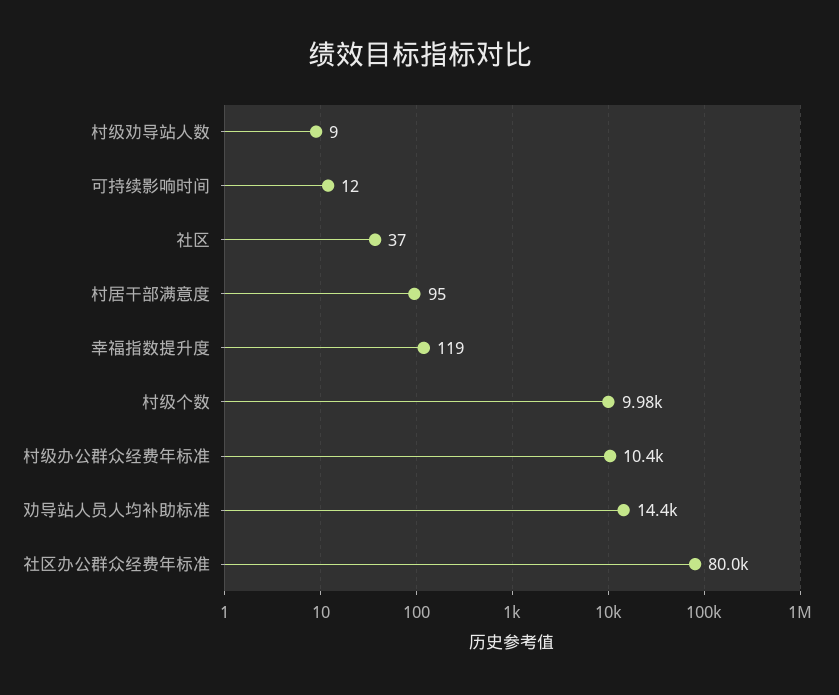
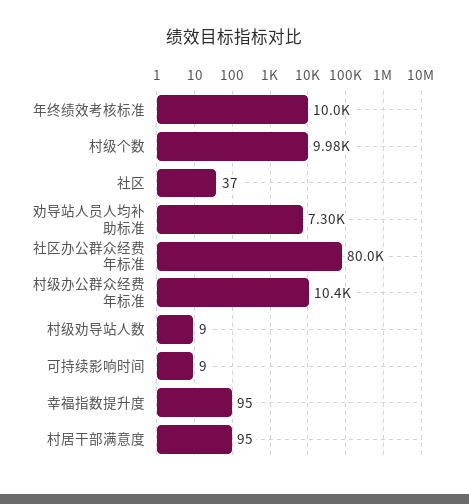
可持续影响时间: 12 -> 9
幸福指数提升度: 119 -> 95
劝导站人员人均补助标准: 14400 -> 7300
年终绩效考核标准: none -> 10000

